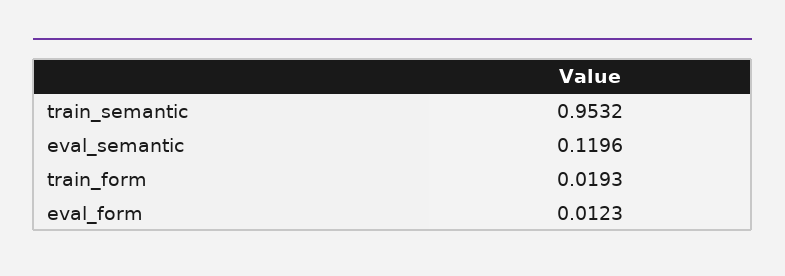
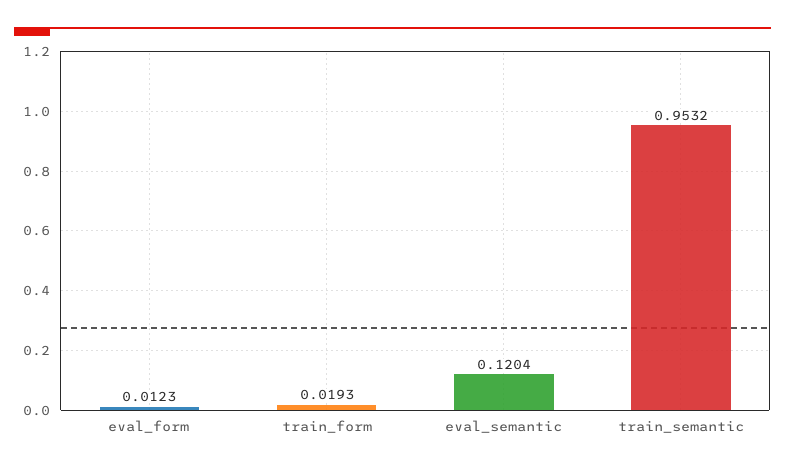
eval_semantic: 0.1196 -> 0.1204

